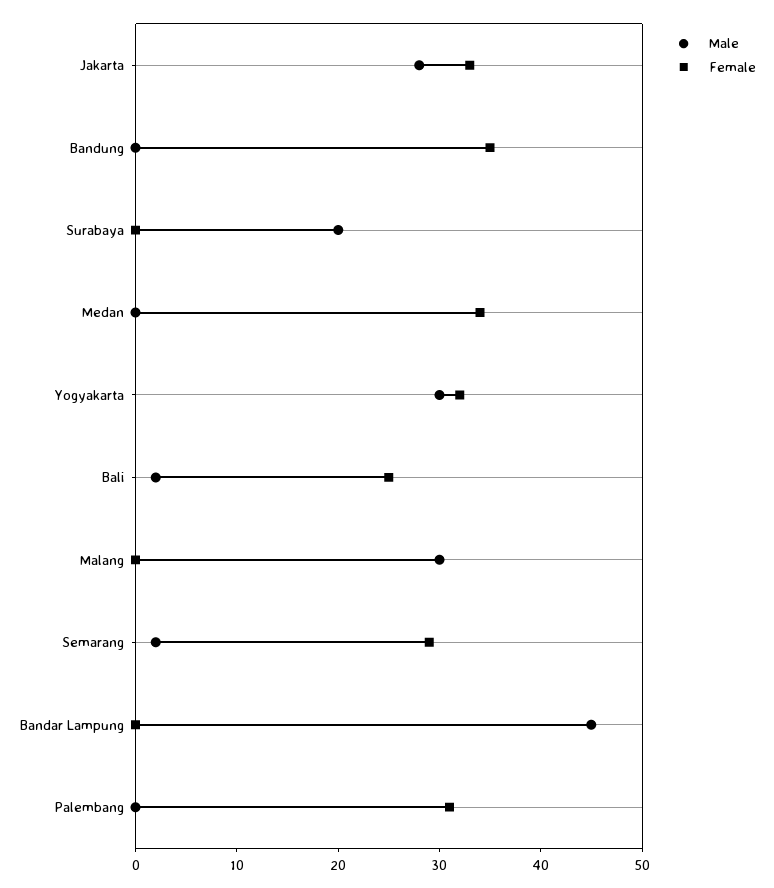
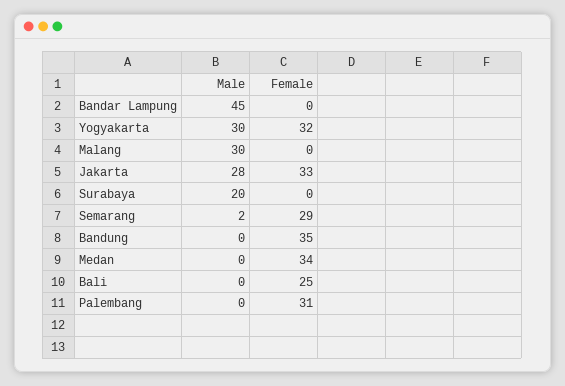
Male, Bali: 2 -> 0

